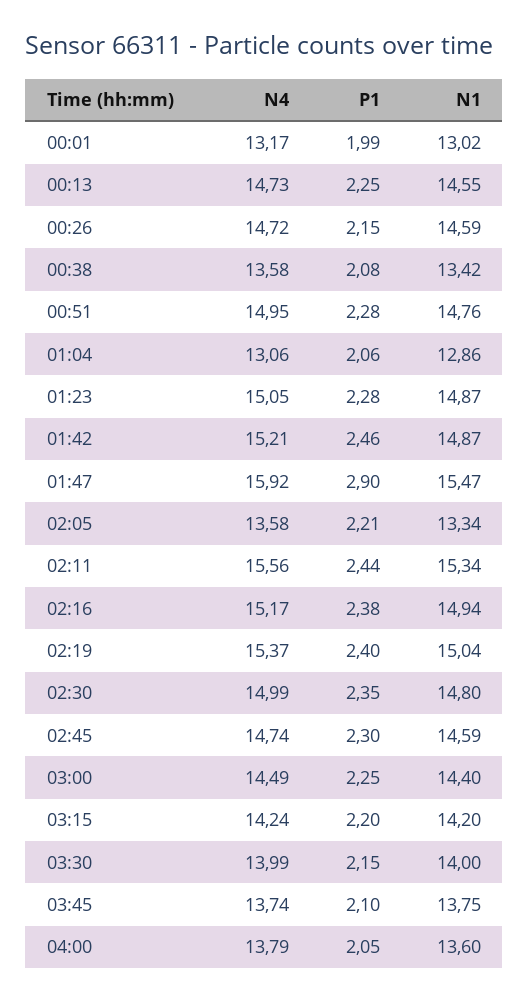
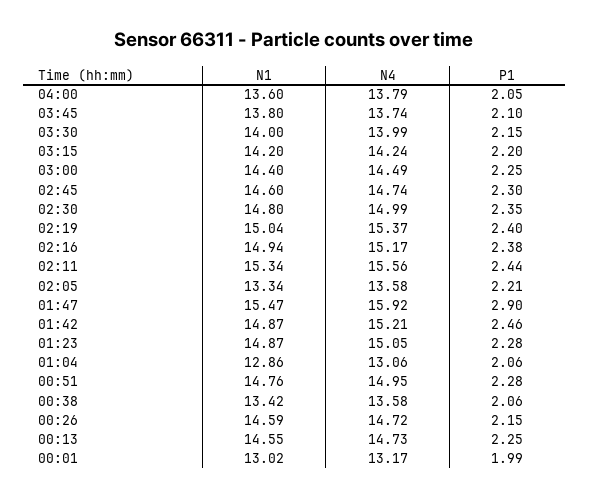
P1, 00:38: 2.08 -> 2.06
N1, 02:45: 14.59 -> 14.6
N1, 03:45: 13.75 -> 13.8

